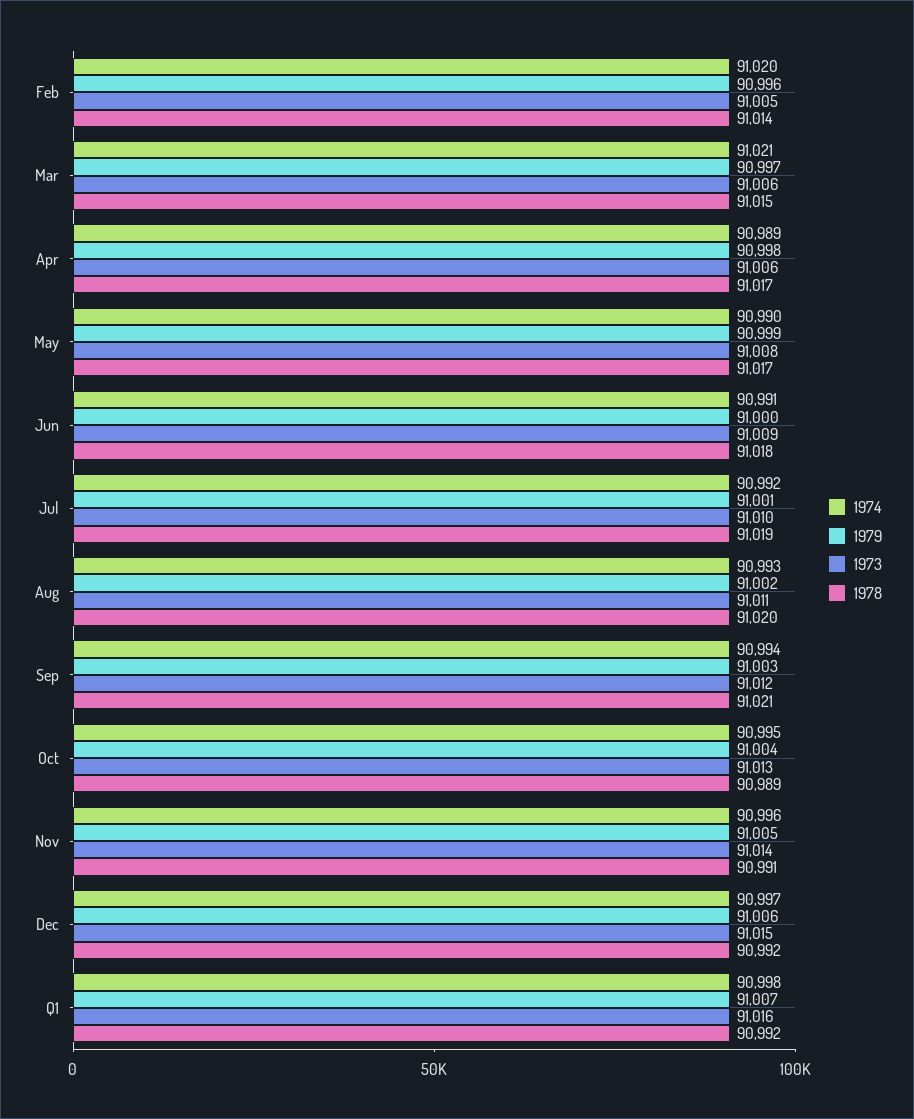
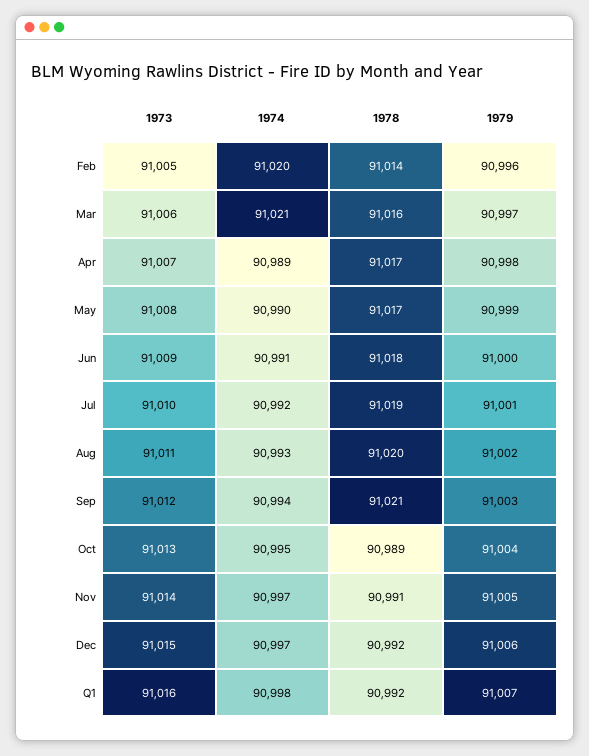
1978, Mar: 91015 -> 91016
1973, Apr: 91006 -> 91007
1974, Nov: 90996 -> 90997

